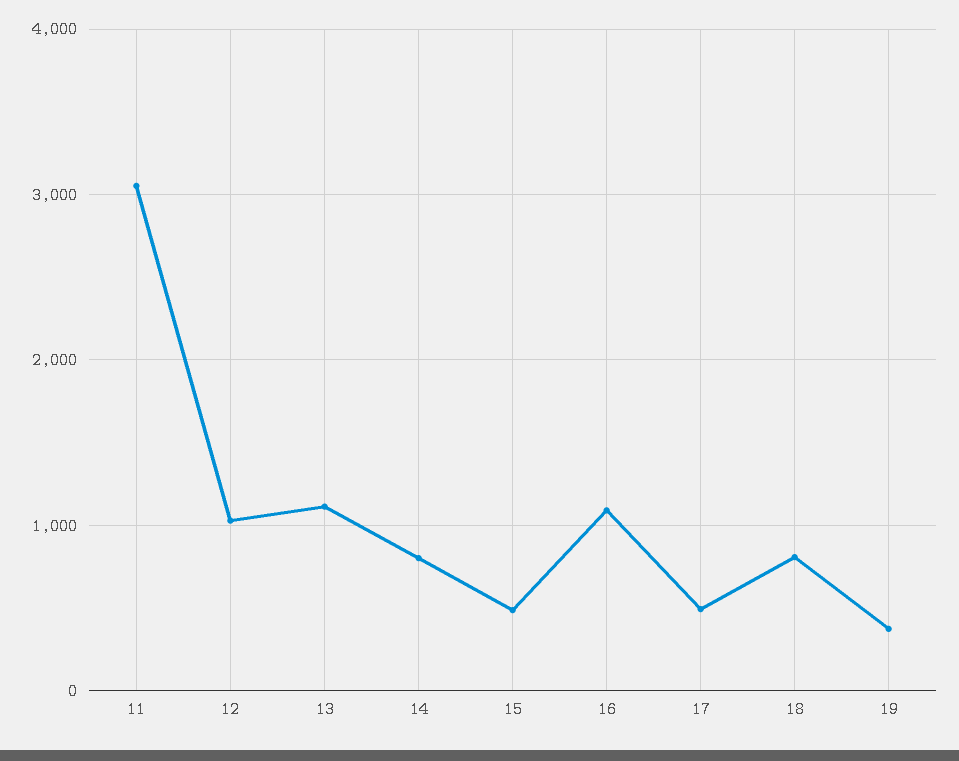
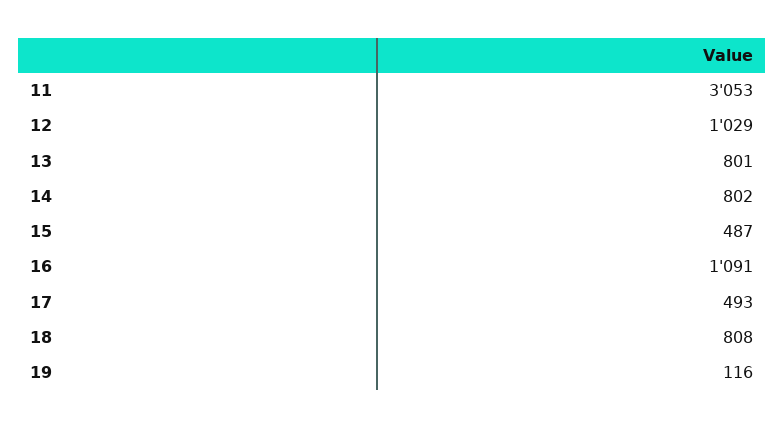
13: 1100 -> 801
19: 400 -> 116

